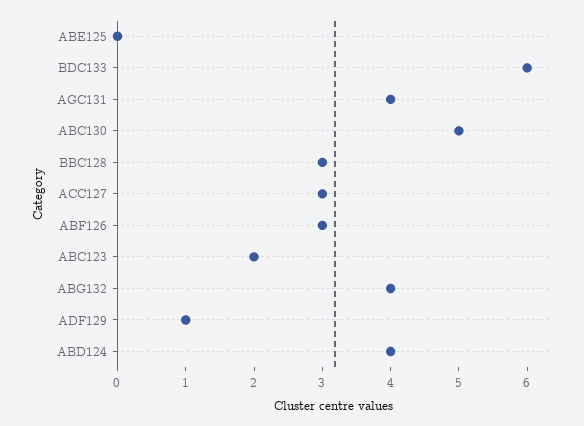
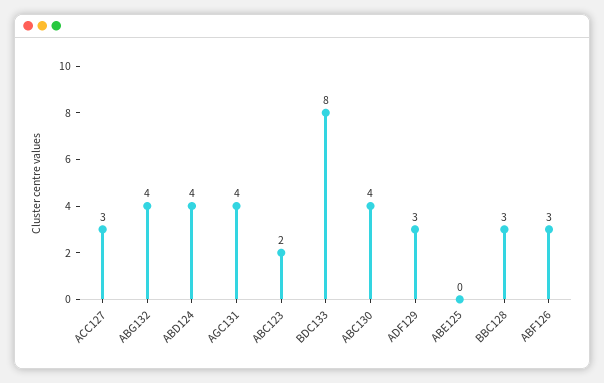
BDC133: 6 -> 8
ABC130: 5 -> 4
ADF129: 1 -> 3

